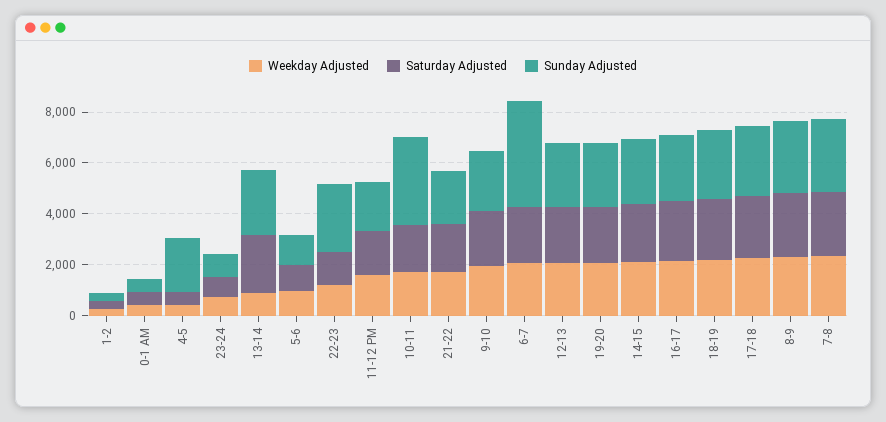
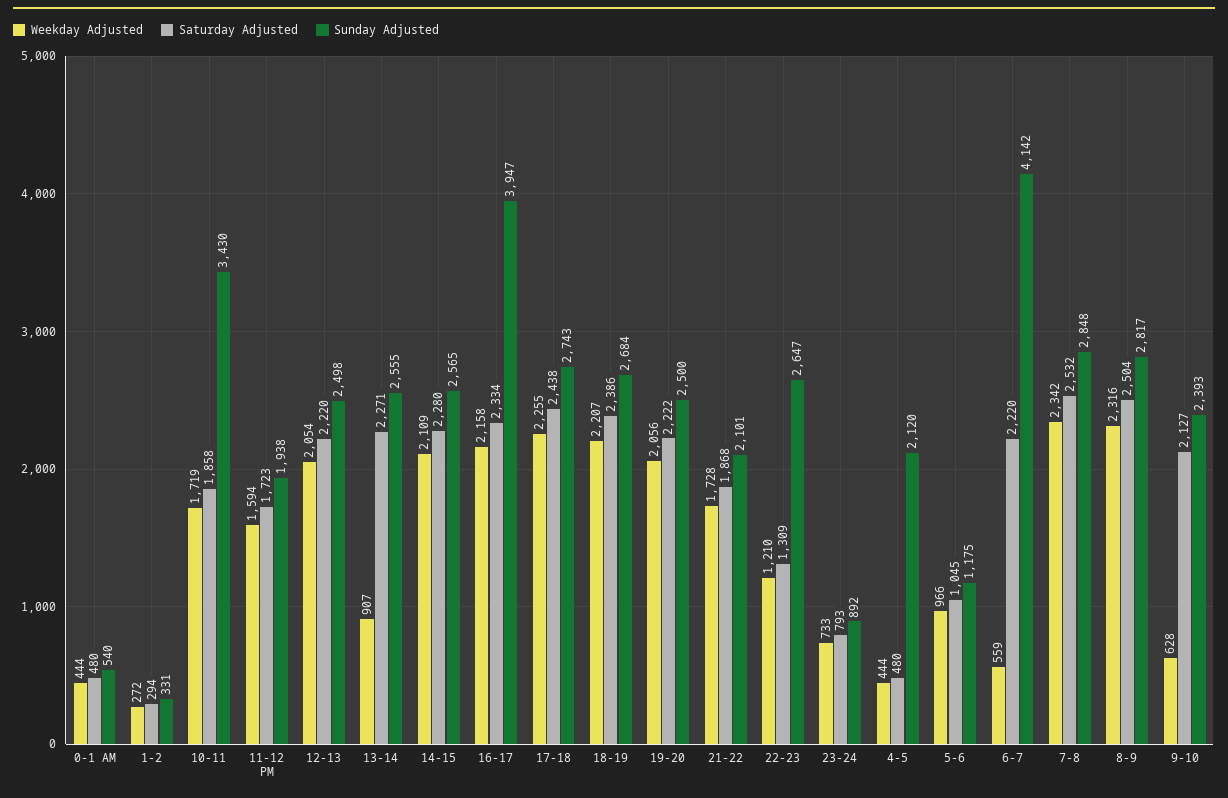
Weekday Adjusted, 9-10: 2000 -> 628
Weekday Adjusted, 6-7: 2000 -> 559
Sunday Adjusted, 16-17: 2500 -> 3947

